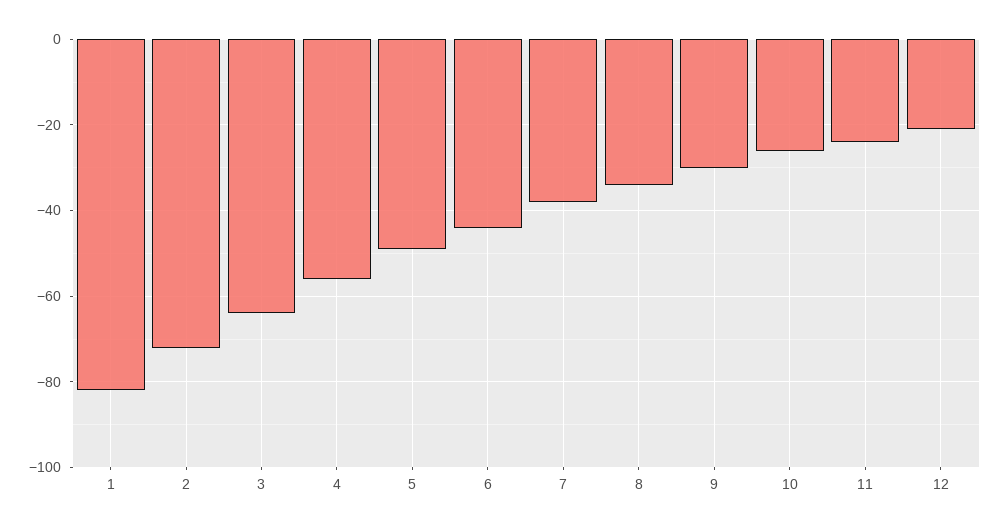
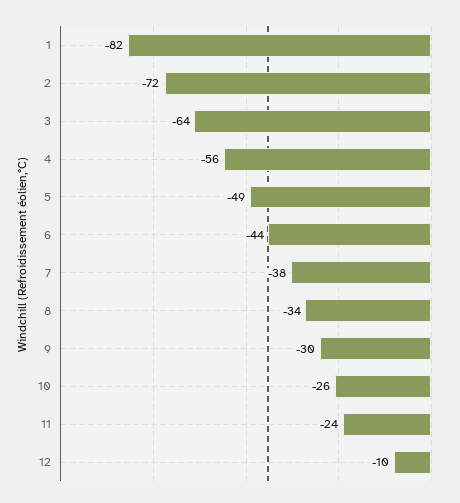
12: -20 -> -10

